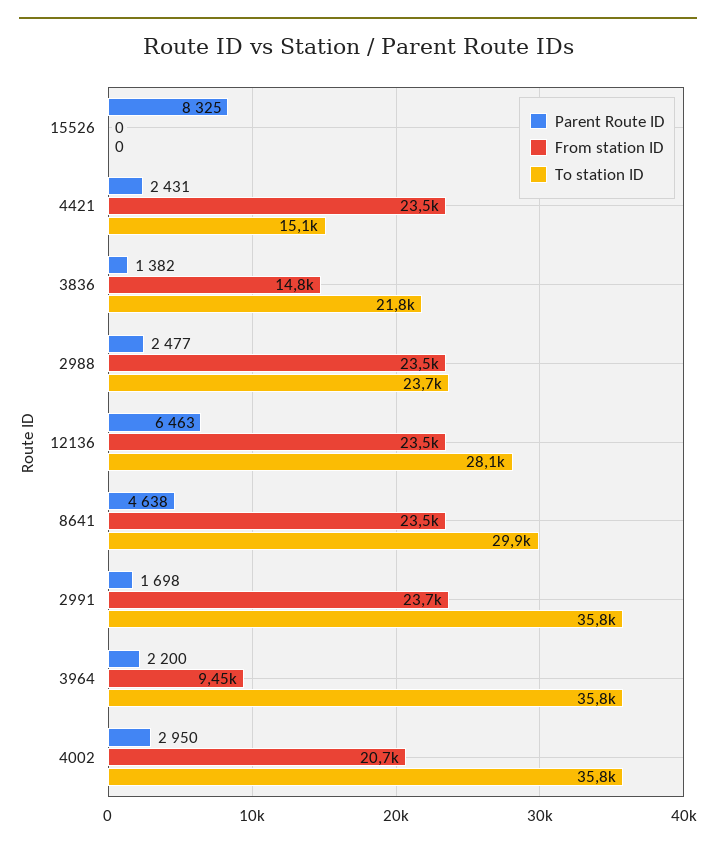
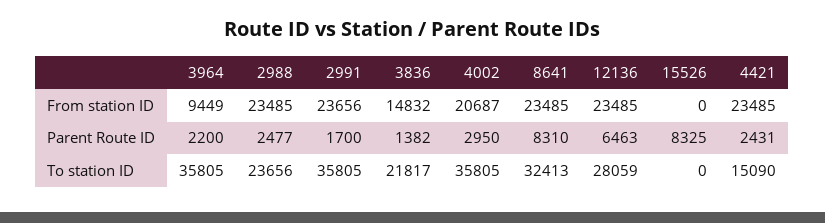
Parent Route ID, 8641: 4638 -> 8310
To station ID, 8641: 29900 -> 32413
Parent Route ID, 2991: 1698 -> 1700

